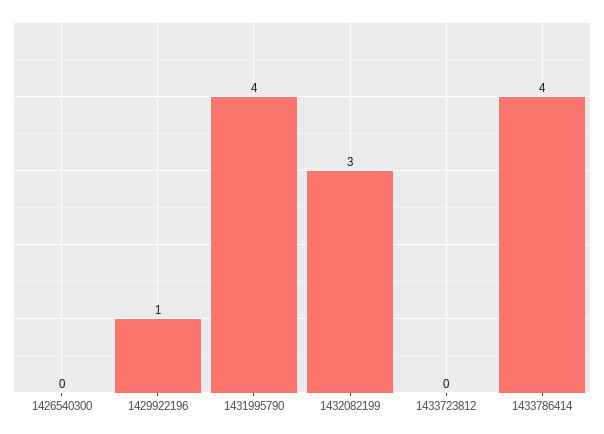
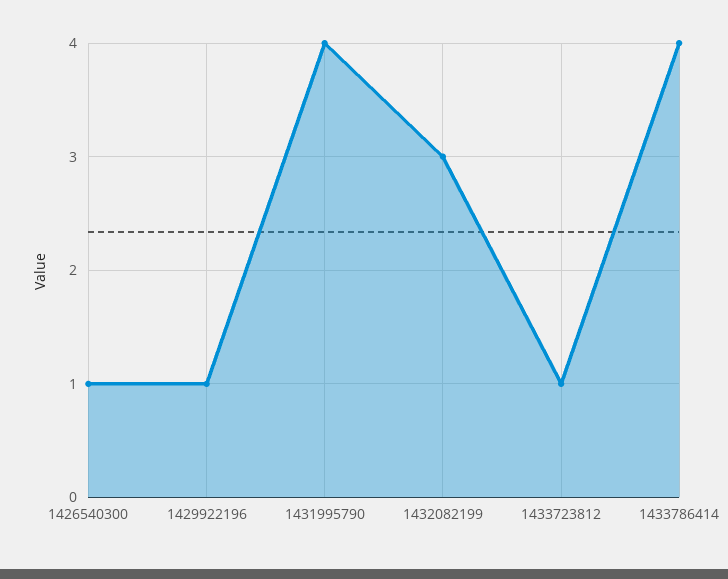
1426540300: 0 -> 1
1433723812: 0 -> 1

